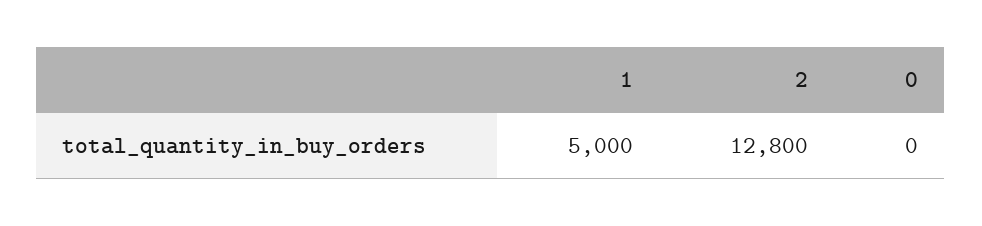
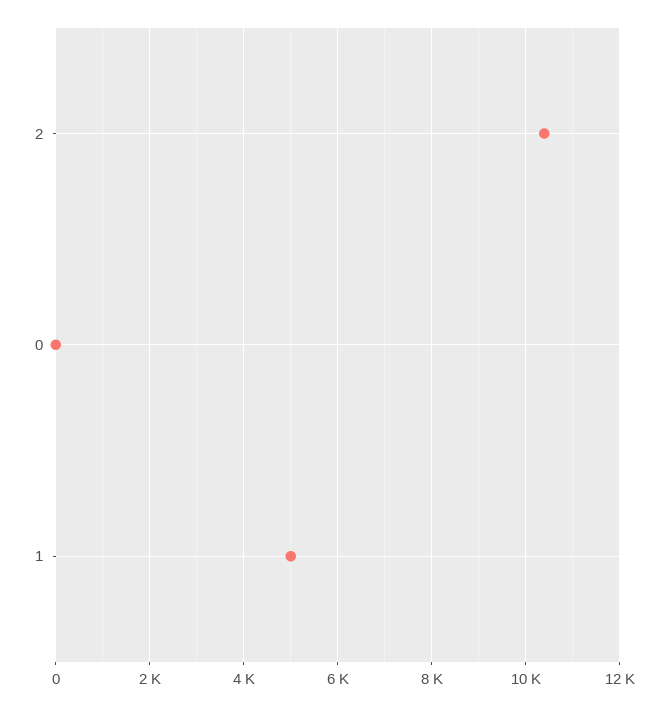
2: 12800 -> 10400

